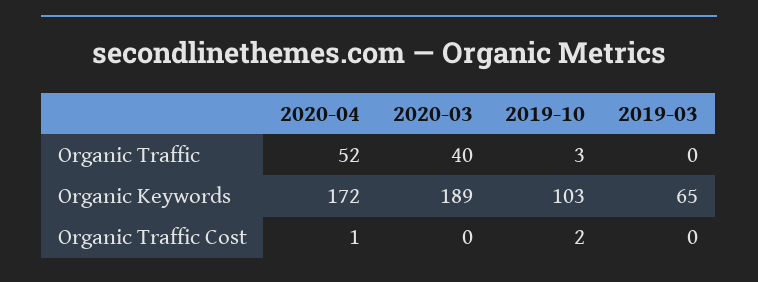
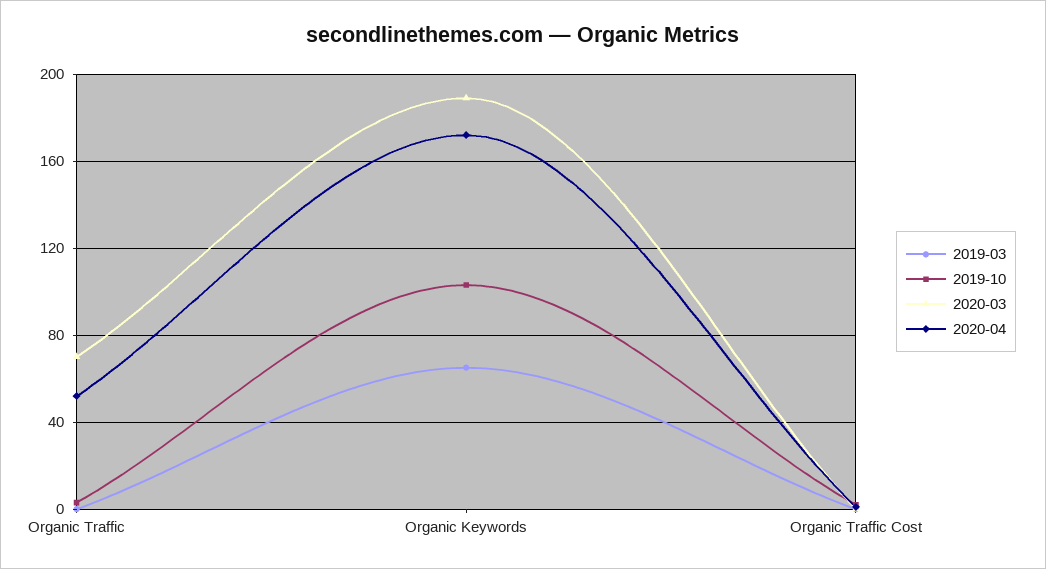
2020-03, Organic Traffic: 40 -> 70

